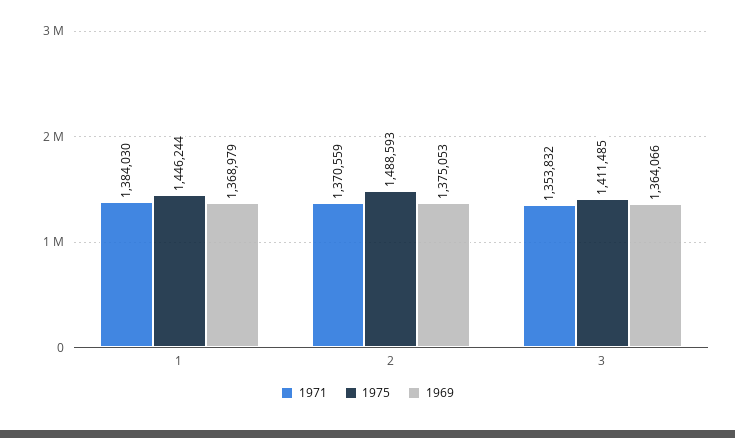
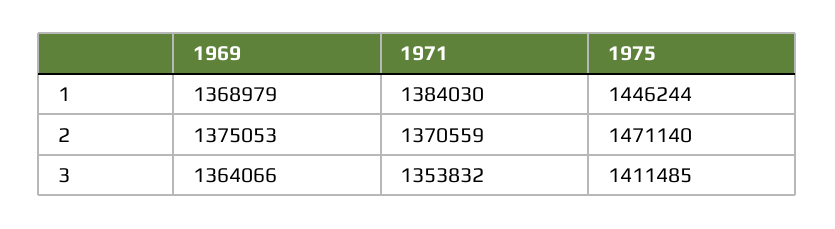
1975, 2: 1488593 -> 1471140

